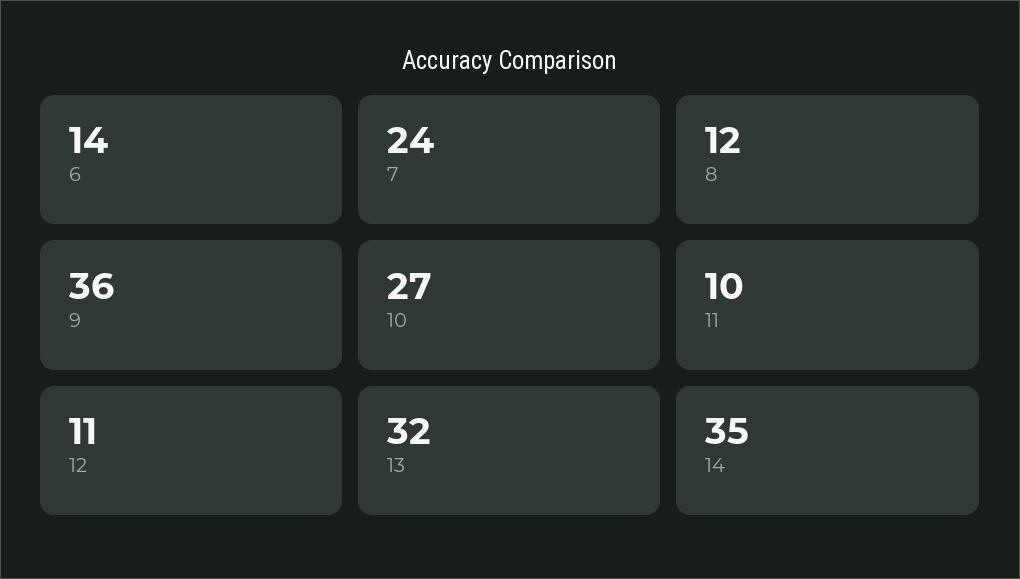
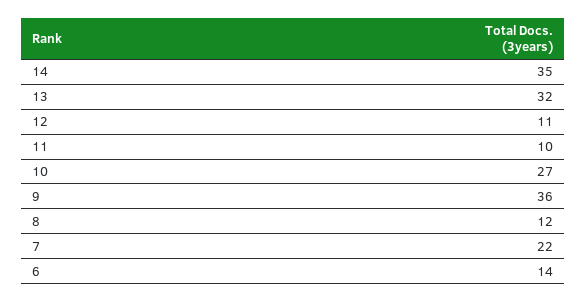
7: 24 -> 22

